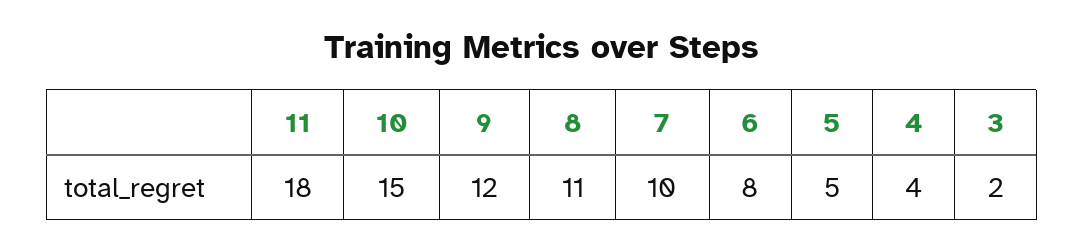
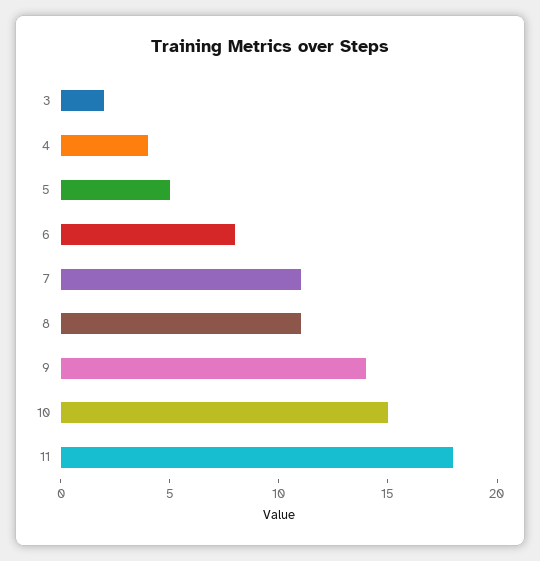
9: 12 -> 14
7: 10 -> 11

